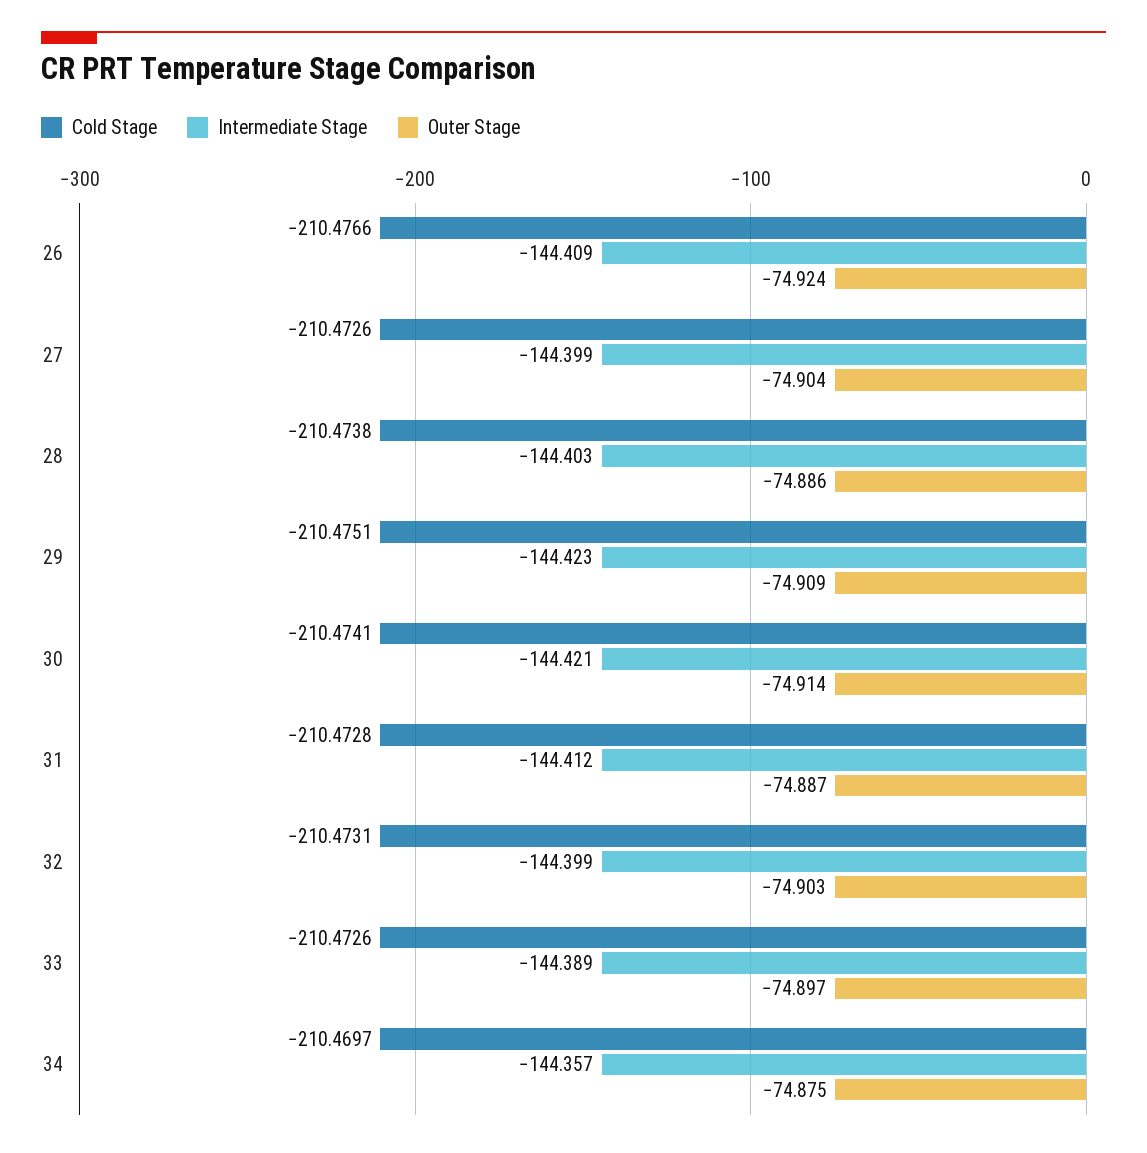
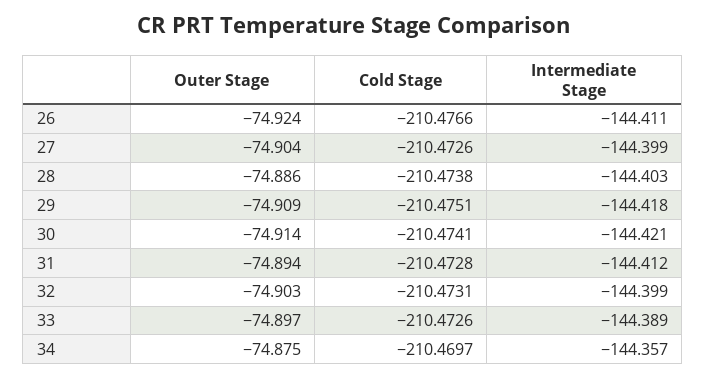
Intermediate Stage, 26: -144.409 -> -144.411
Intermediate Stage, 29: -144.423 -> -144.418
Outer Stage, 31: -74.887 -> -74.894

